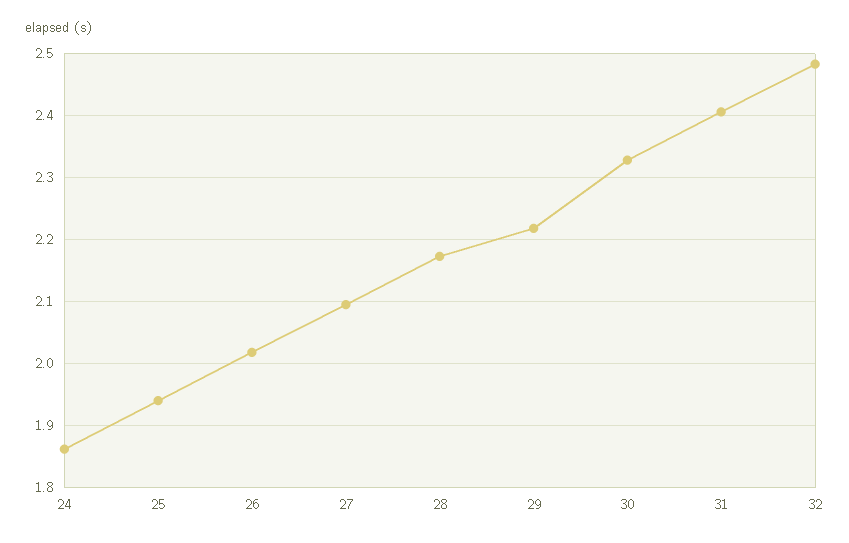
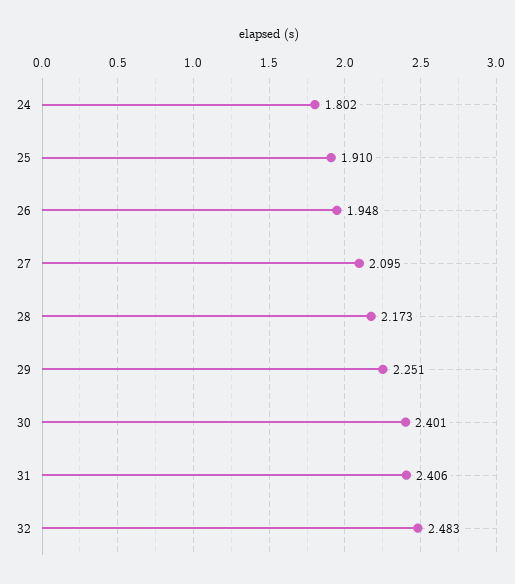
24: 1.86 -> 1.802
25: 1.94 -> 1.91
26: 2.02 -> 1.948
29: 2.22 -> 2.251
30: 2.33 -> 2.401

